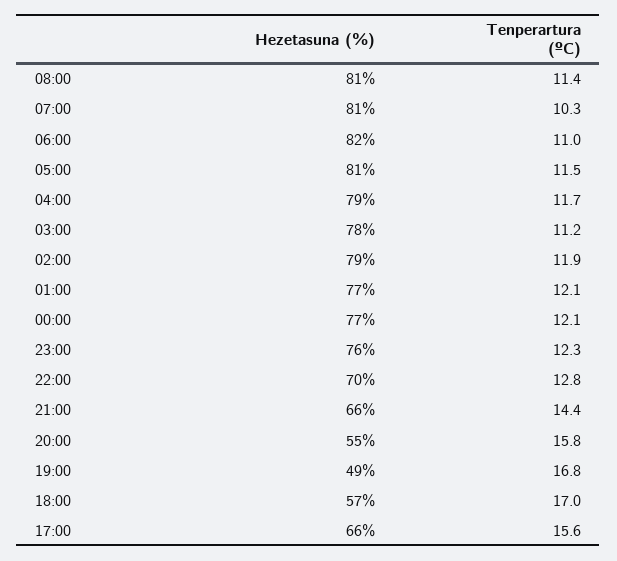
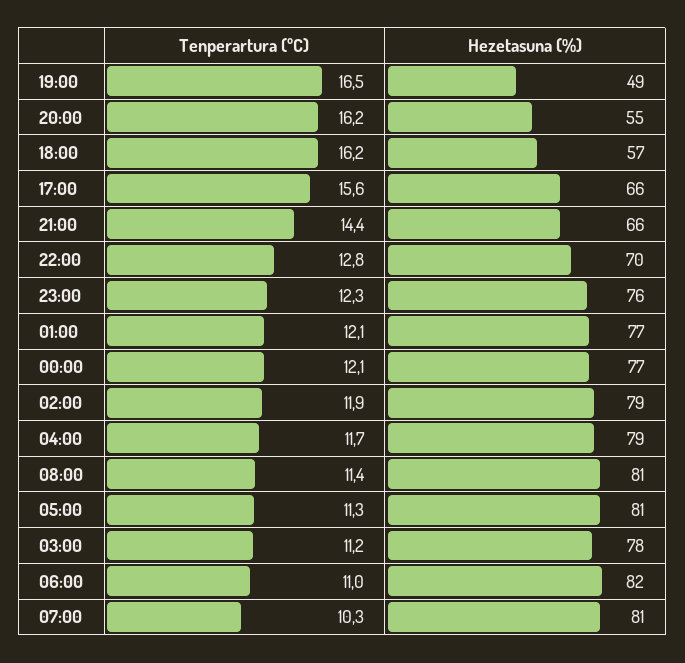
Tenperartura (ºC), 05:00: 11.5 -> 11.3
Tenperartura (ºC), 20:00: 15.8 -> 16.2
Tenperartura (ºC), 19:00: 16.8 -> 16.5
Tenperartura (ºC), 18:00: 17 -> 16.2

